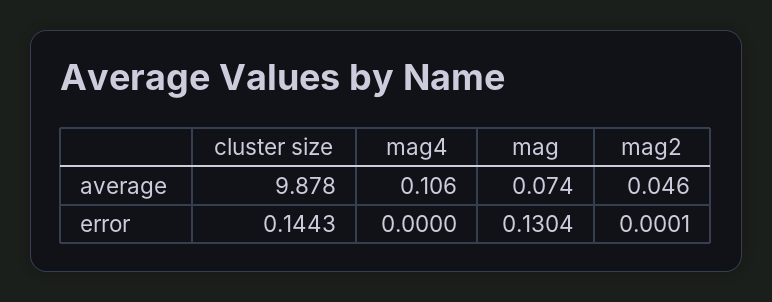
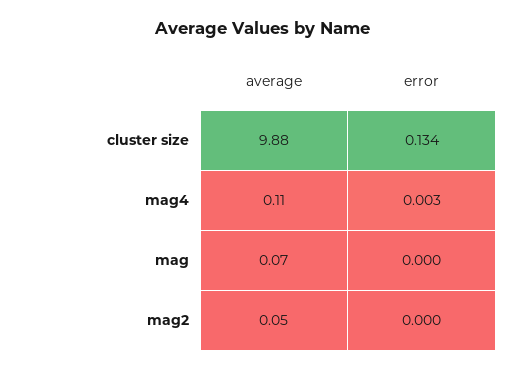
cluster size, error: 0.1443 -> 0.134
mag4, error: 0 -> 0.003
mag, error: 0.1304 -> 0

